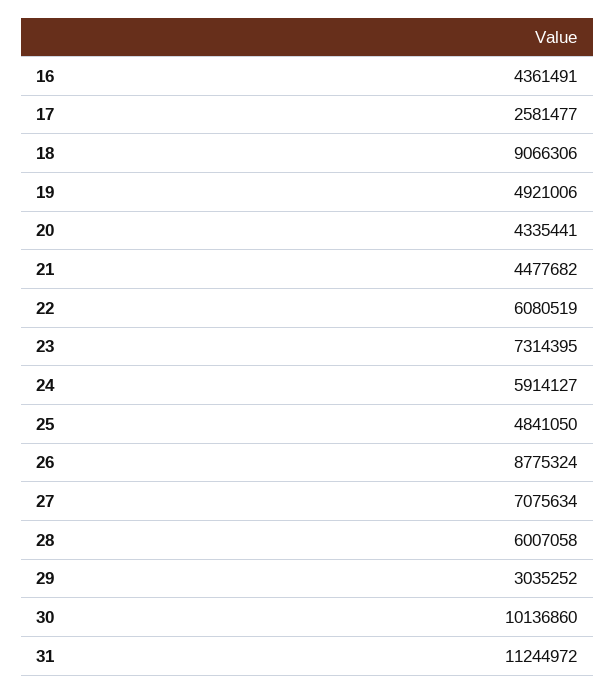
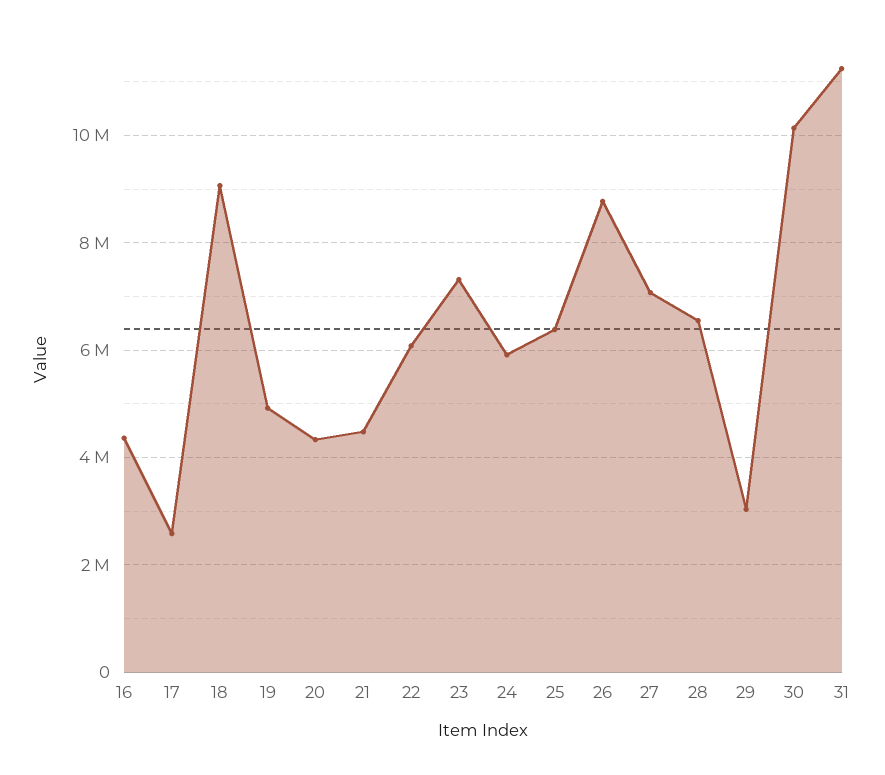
25: 4841050 -> 6400000
28: 6007058 -> 6600000

